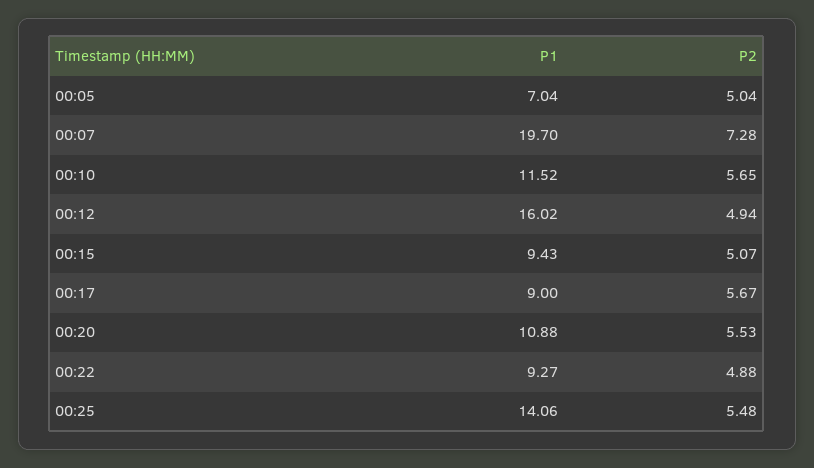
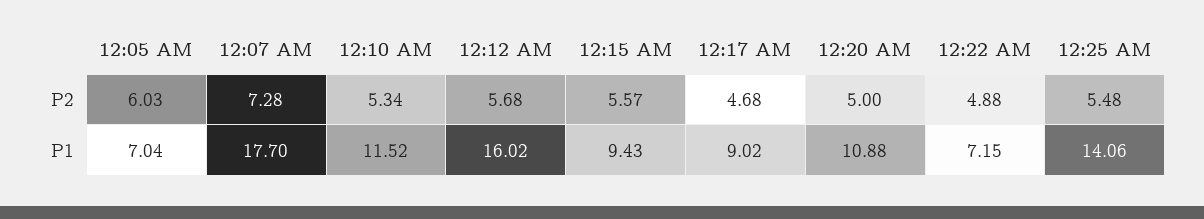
P2, 00:05: 5.04 -> 6.03
P1, 00:07: 19.7 -> 17.7
P2, 00:10: 5.65 -> 5.34
P2, 00:12: 4.94 -> 5.68
P2, 00:15: 5.07 -> 5.57
P1, 00:17: 9 -> 9.02
P2, 00:17: 5.67 -> 4.68
P2, 00:20: 5.53 -> 5
P1, 00:22: 9.27 -> 7.15

